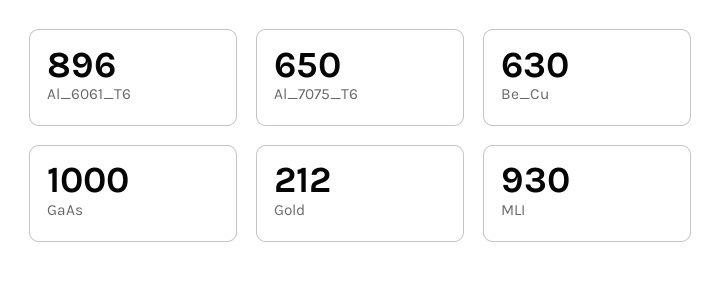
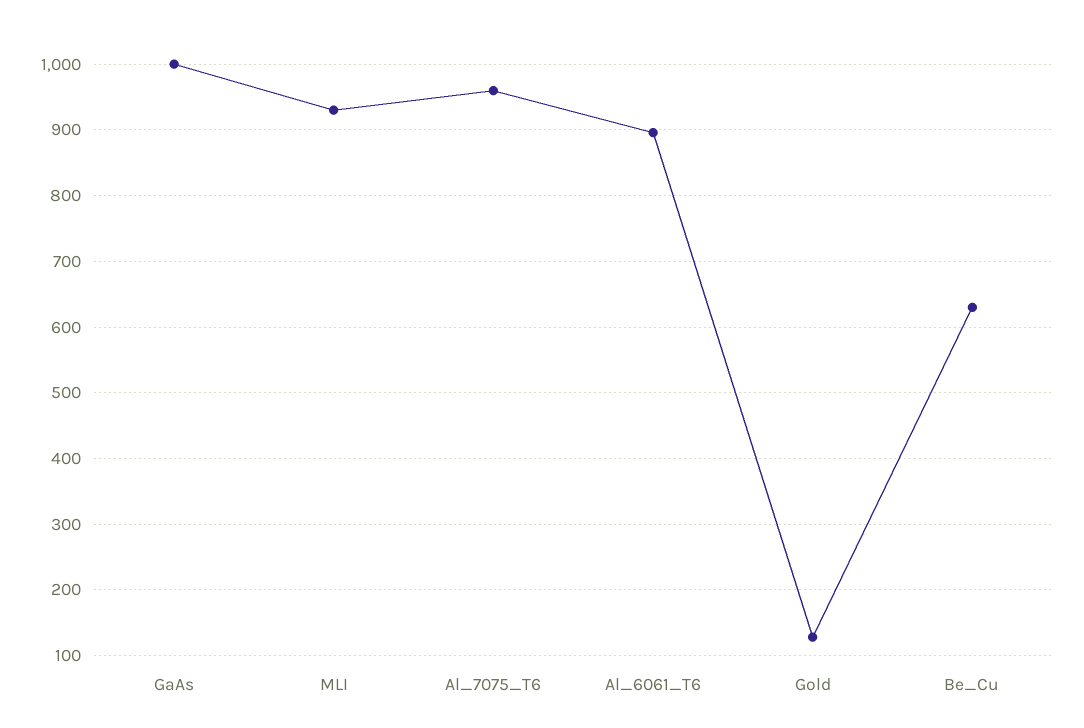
Al_7075_T6: 650 -> 960
Gold: 212 -> 130

